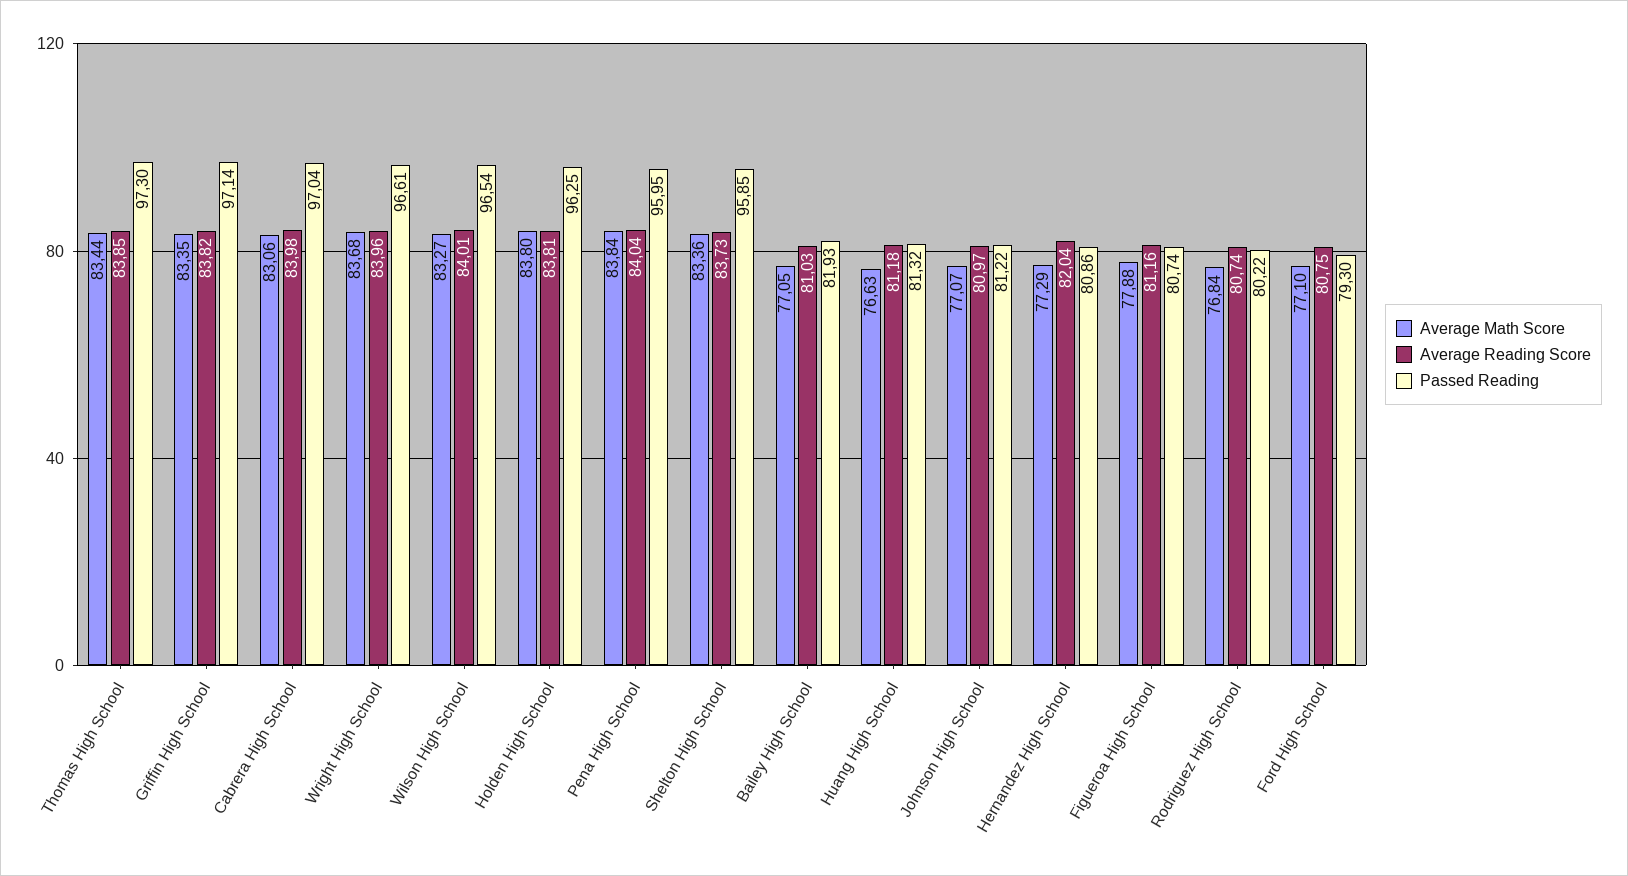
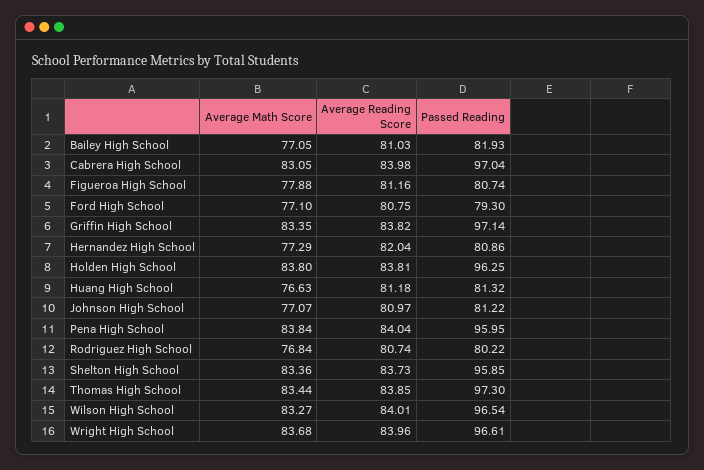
Average Math Score, Cabrera High School: 83.06 -> 83.05

